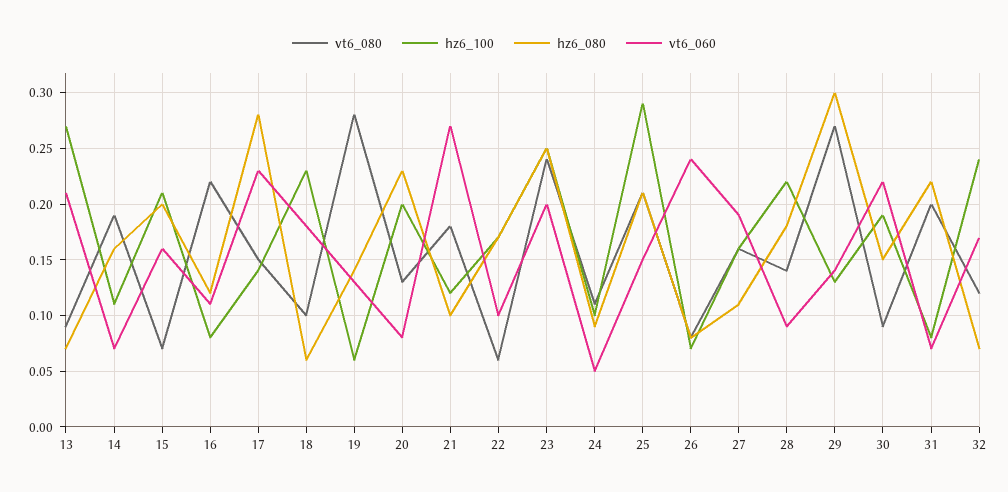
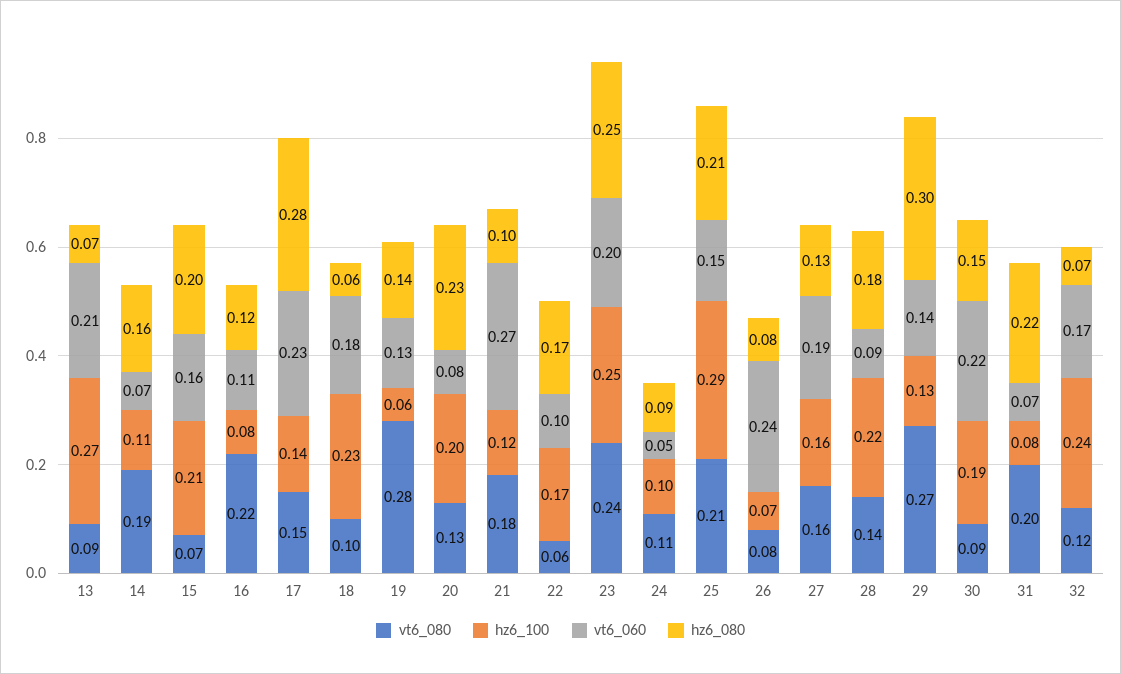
hz6_080, 27: 0.11 -> 0.13

